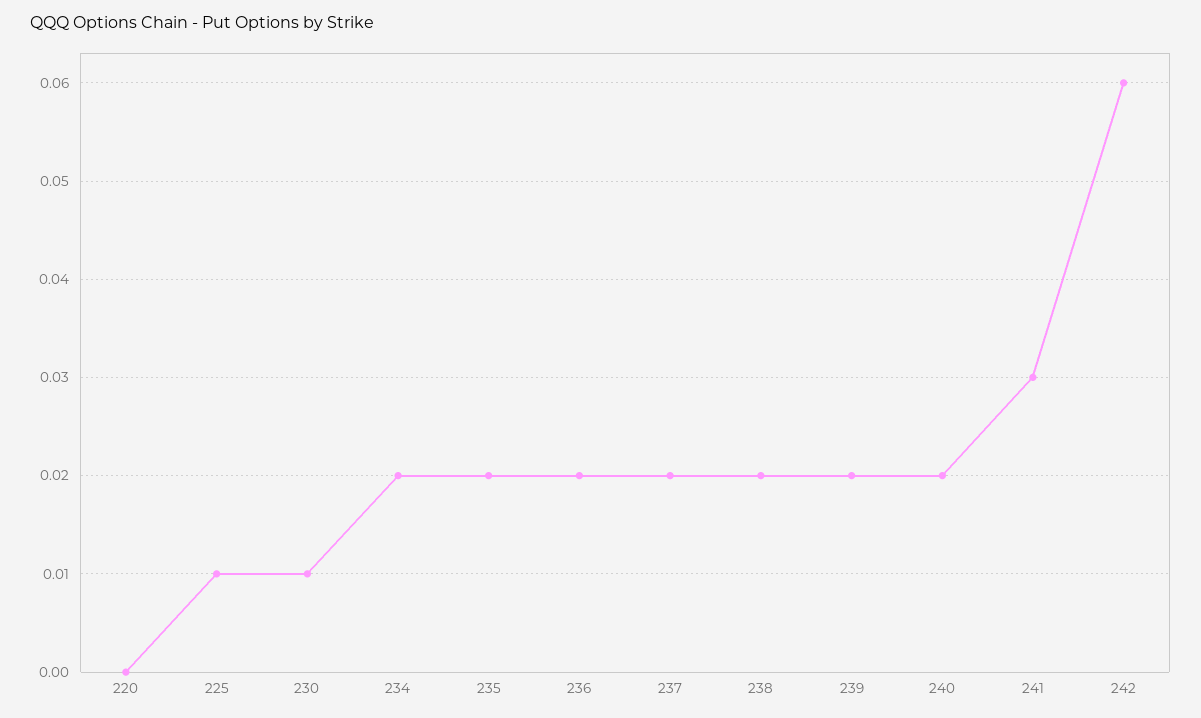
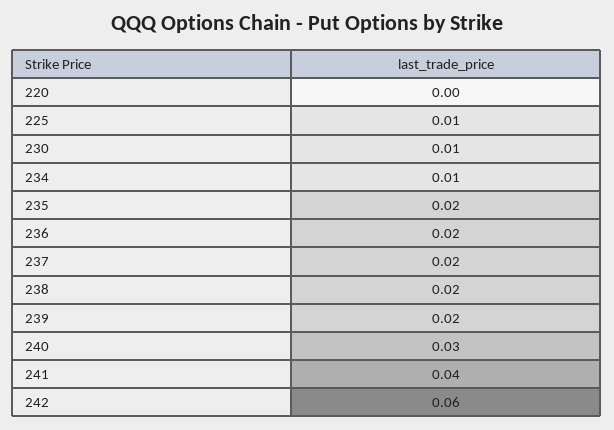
234: 0.02 -> 0.01
240: 0.02 -> 0.03
241: 0.03 -> 0.04

